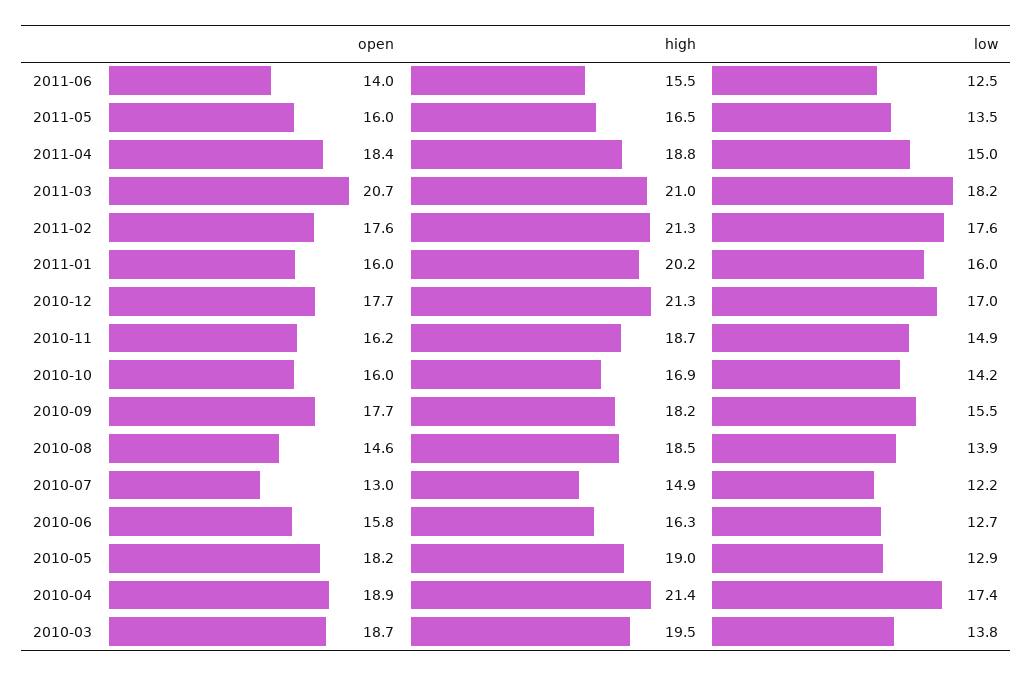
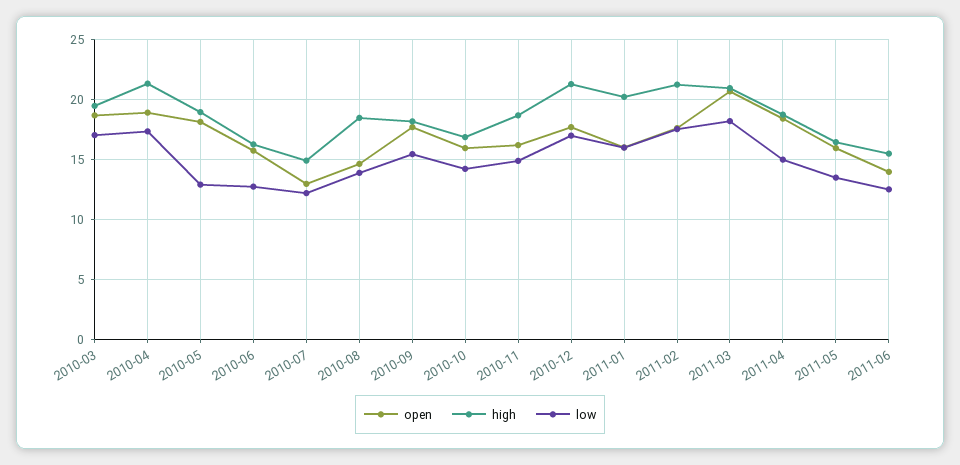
low, 2010-03: 13.8 -> 17

